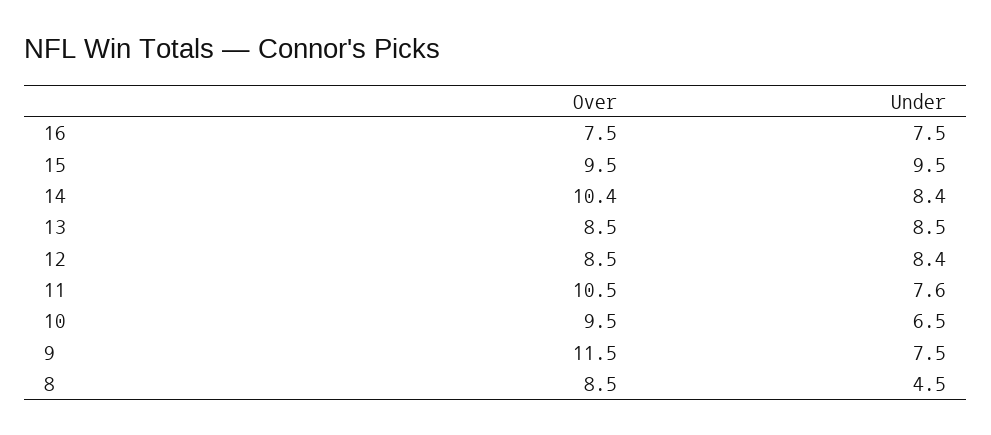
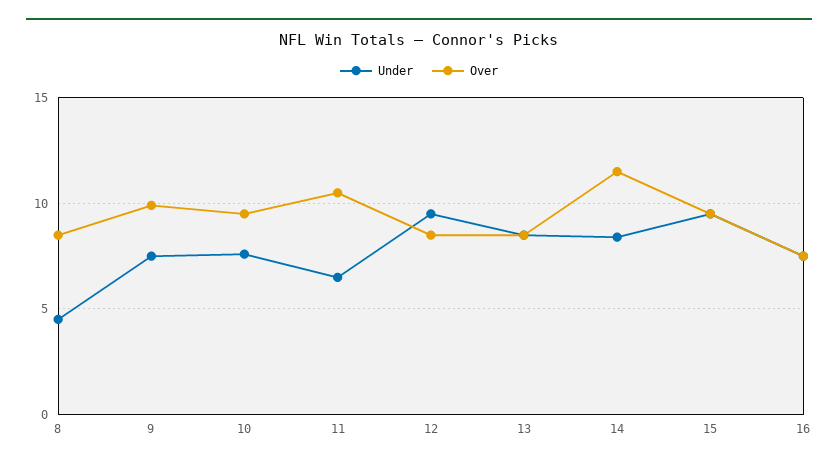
Over, 14: 10.4 -> 11.5
Under, 12: 8.4 -> 9.5
Under, 11: 7.6 -> 6.5
Under, 10: 6.5 -> 7.5
Over, 9: 11.5 -> 10

